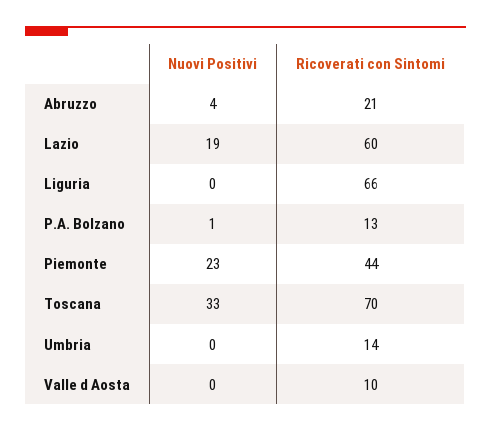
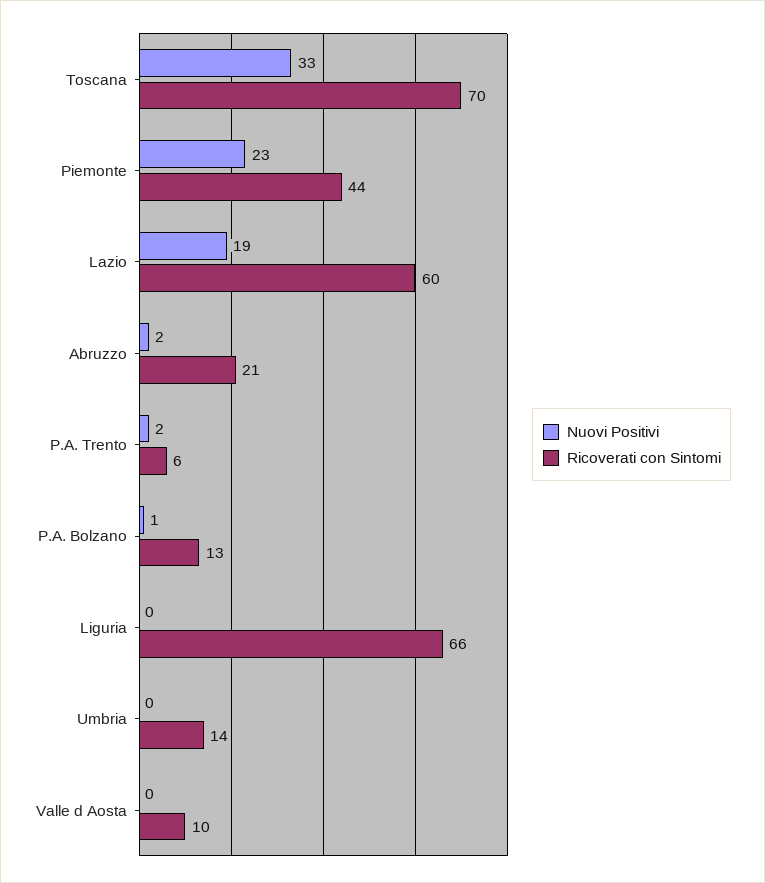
Nuovi Positivi, Abruzzo: 4 -> 2
Nuovi Positivi, P.A. Trento: none -> 2
Ricoverati con Sintomi, P.A. Trento: none -> 6

